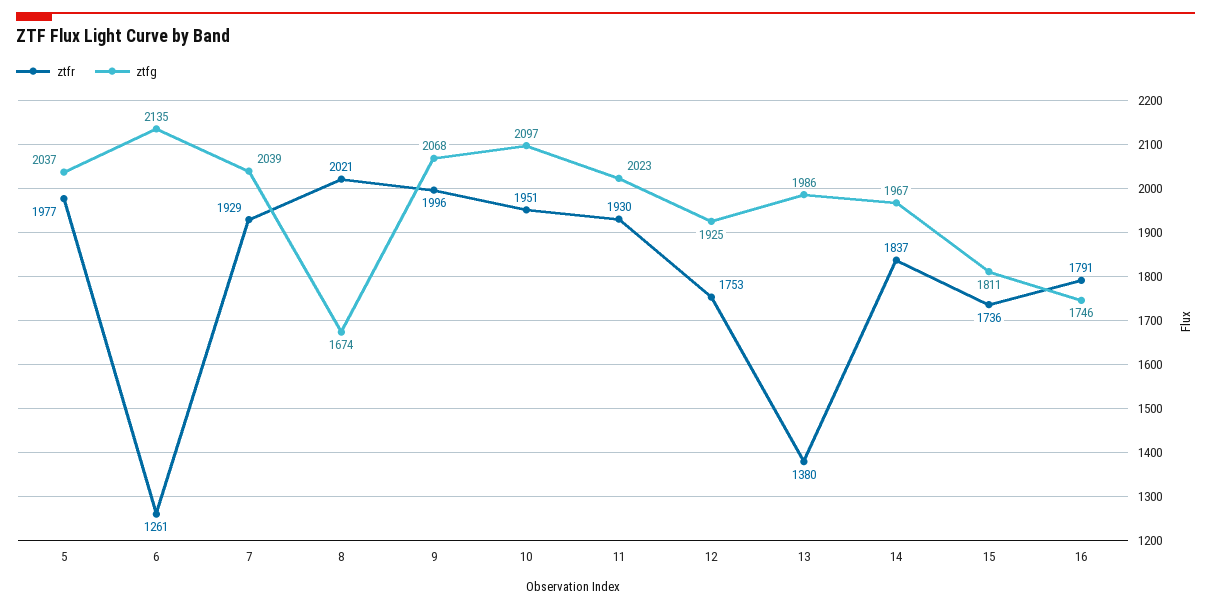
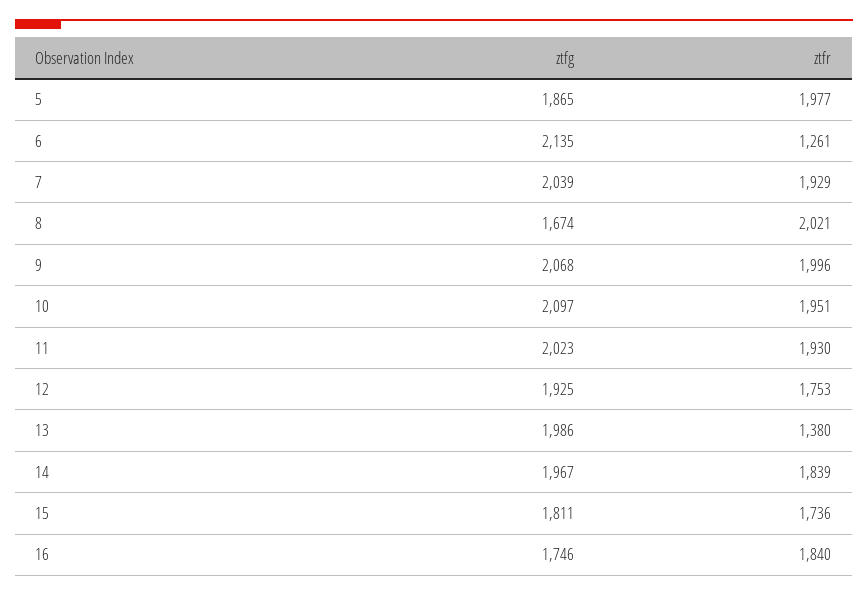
ztfg, 5: 2037 -> 1865
ztfr, 14: 1837 -> 1839
ztfr, 16: 1791 -> 1840

